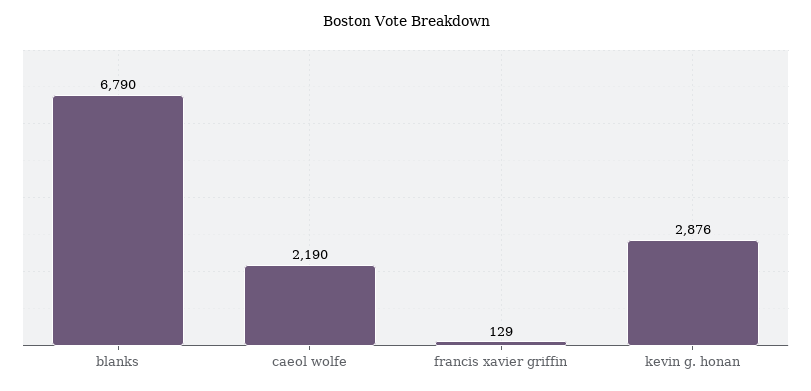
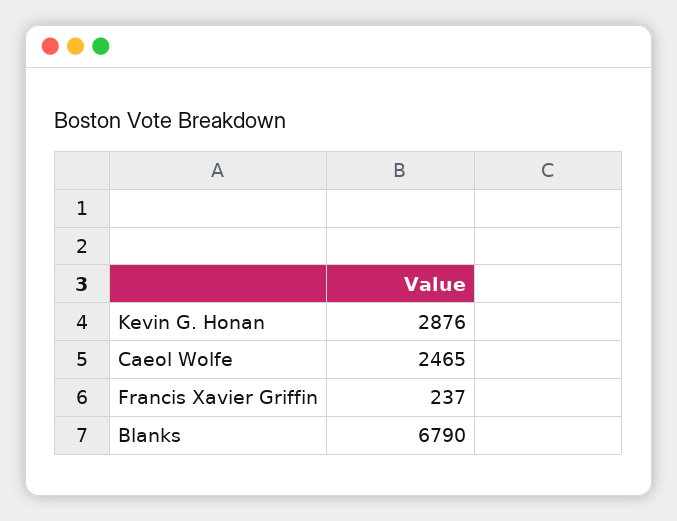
caeol wolfe: 2190 -> 2465
francis xavier griffin: 129 -> 237

